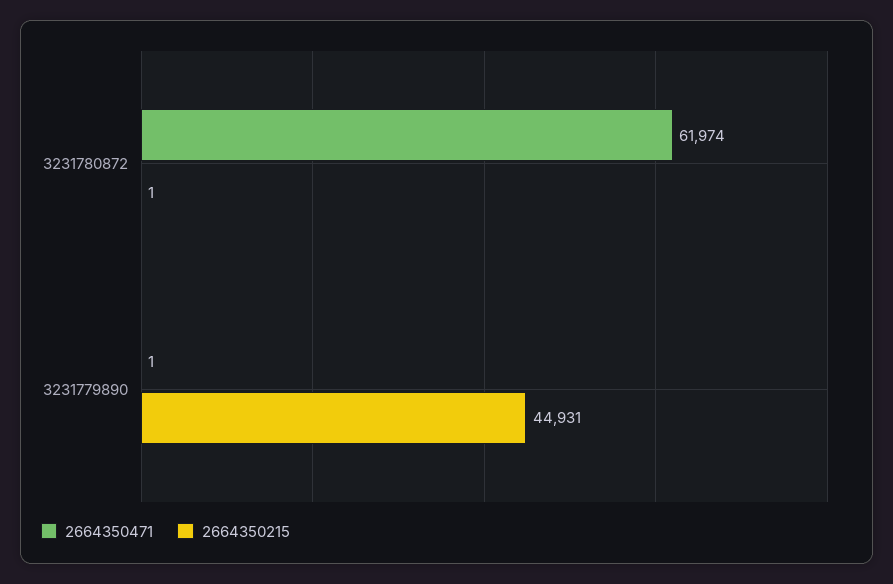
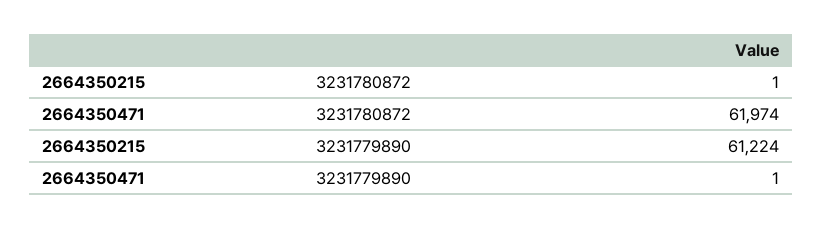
2664350215, 3231779890: 44931 -> 61224

